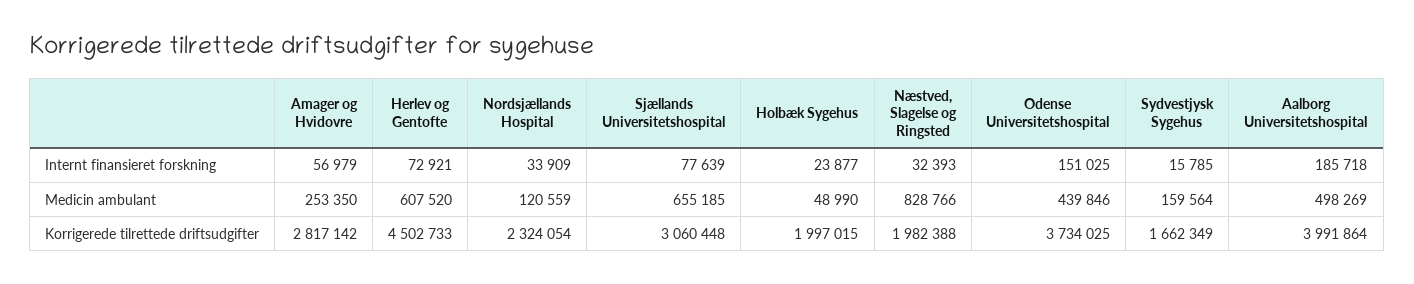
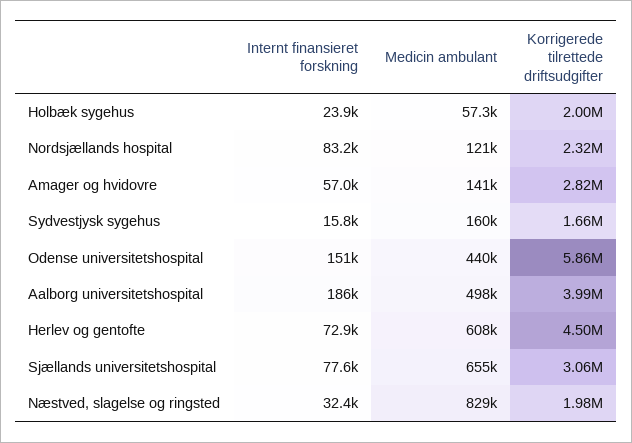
Nordsjællands Hospital, Internt finansieret forskning: 33909 -> 83200
Amager og Hvidovre, Medicin ambulant: 253350 -> 141000
Holbæk Sygehus, Medicin ambulant: 48990 -> 57300
Odense Universitetshospital, Korrigerede tilrettede driftsudgifter: 3734025 -> 5860000

